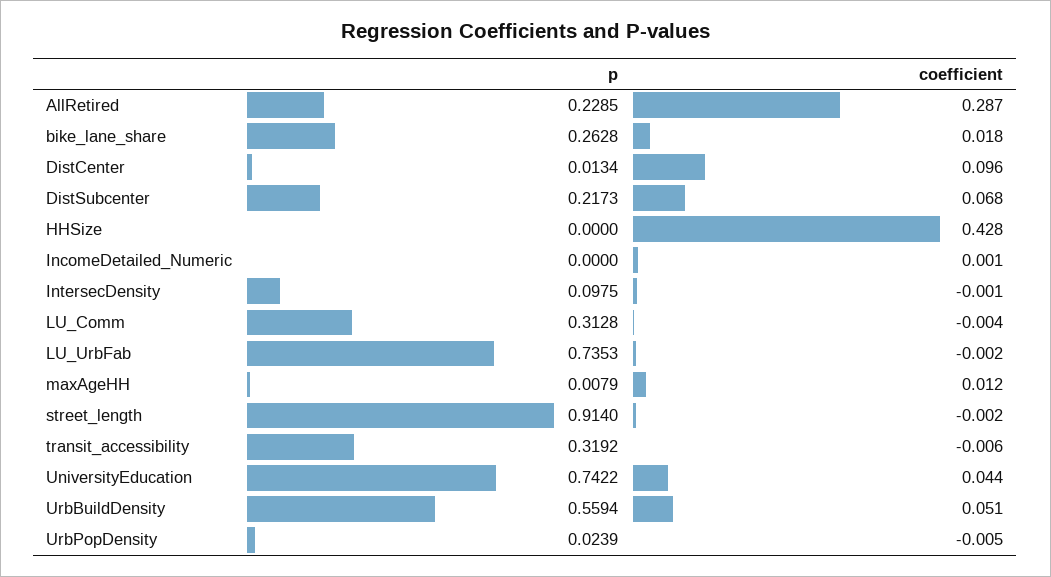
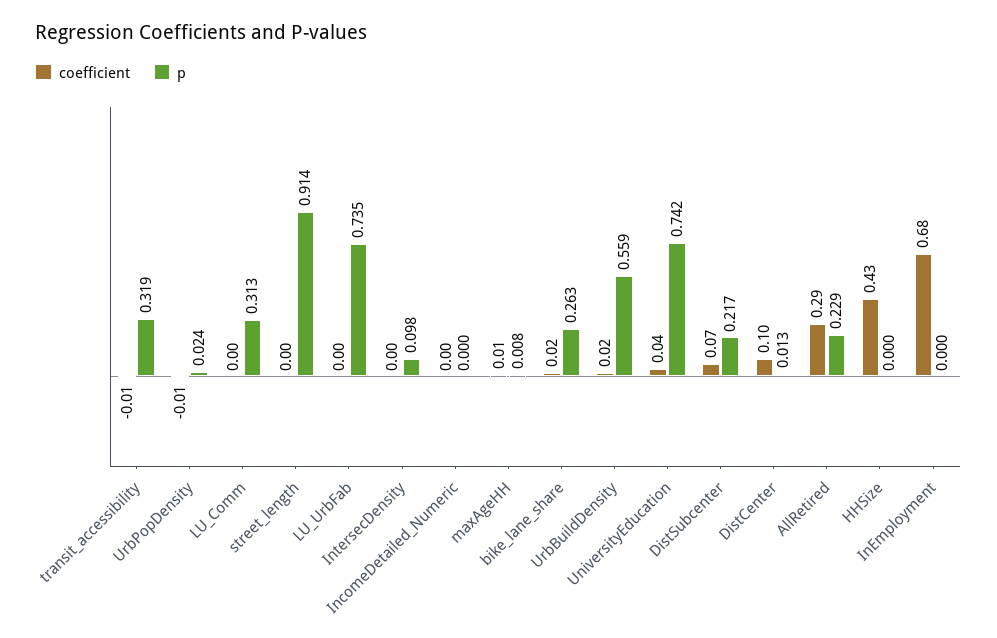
coefficient, UrbBuildDensity: 0.051 -> 0.02
coefficient, InEmployment: none -> 0.68
p, InEmployment: none -> 0

